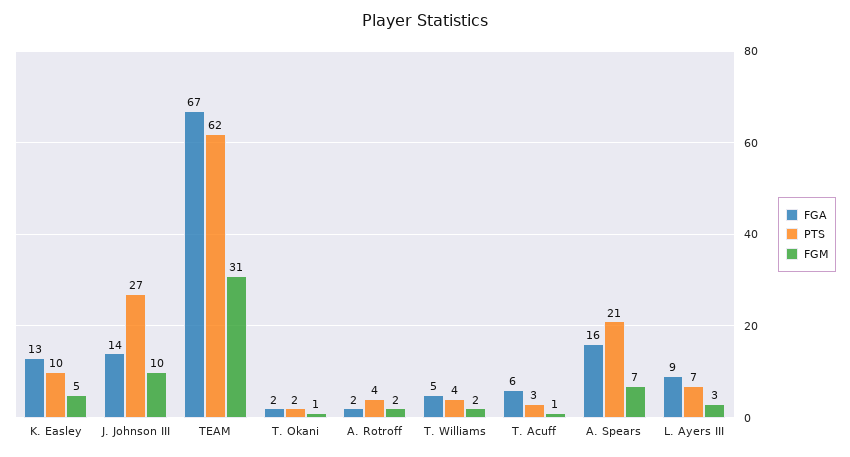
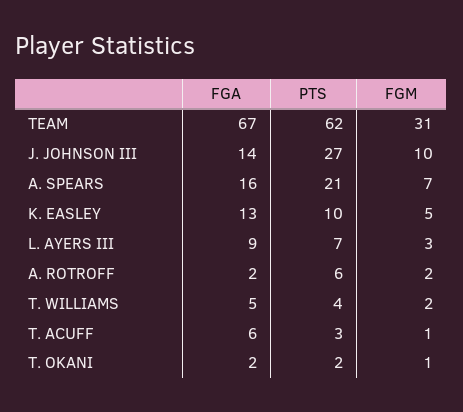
PTS, A. Rotroff: 4 -> 6

